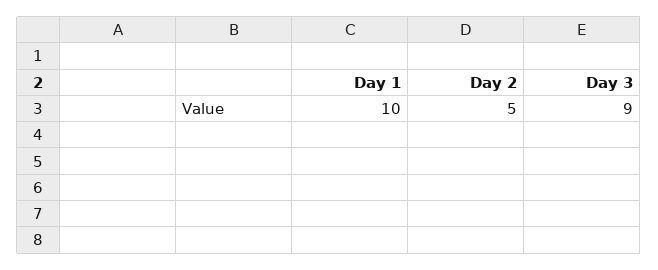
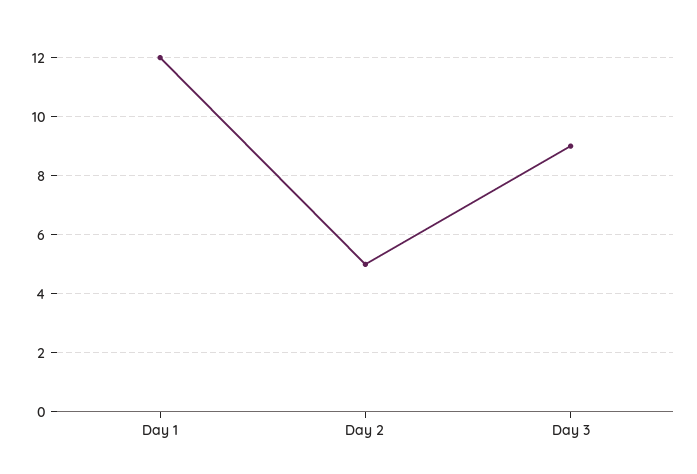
Day 1: 10 -> 12

